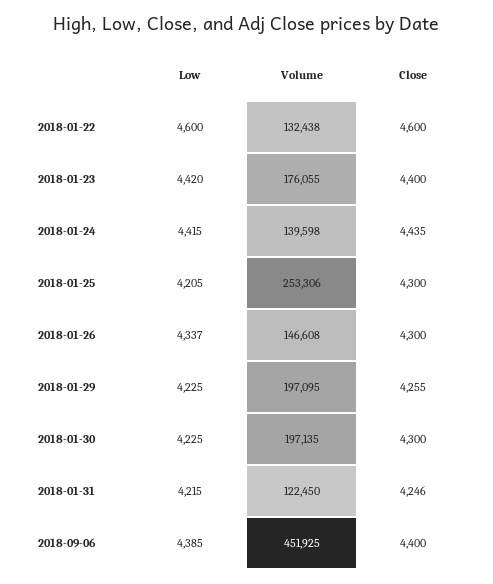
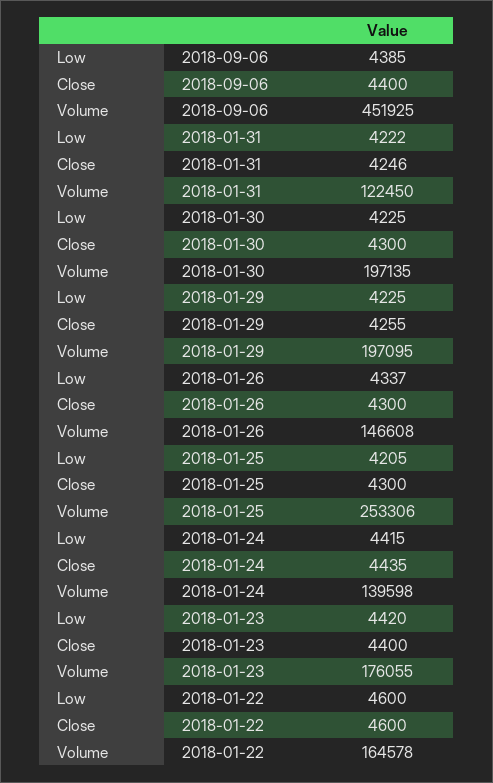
Volume, 2018-01-22: 132438 -> 164578
Low, 2018-01-31: 4215 -> 4222

